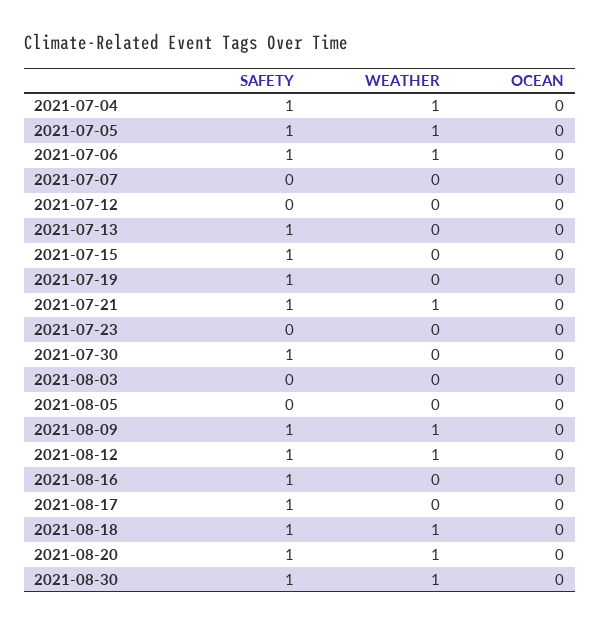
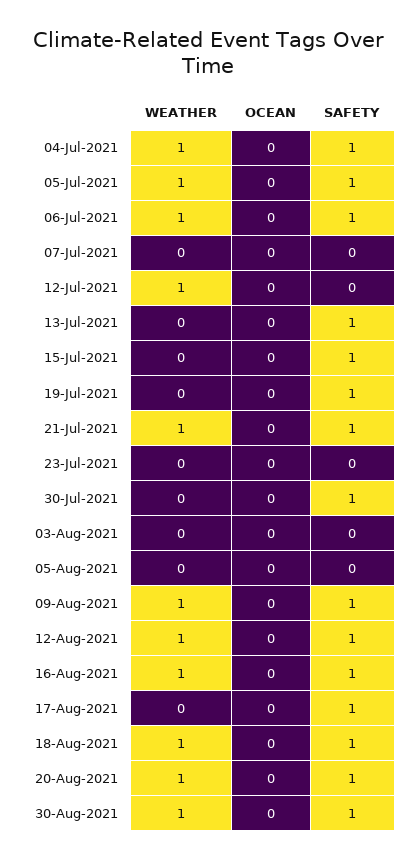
WEATHER, 2021-07-12: 0 -> 1
WEATHER, 2021-08-16: 0 -> 1

